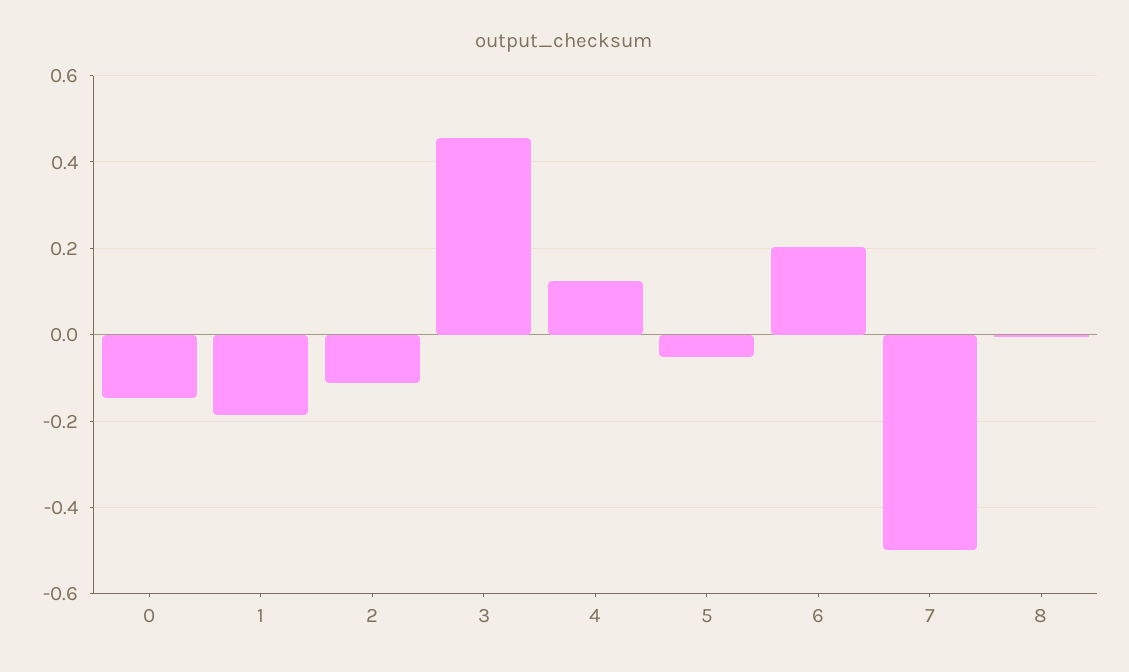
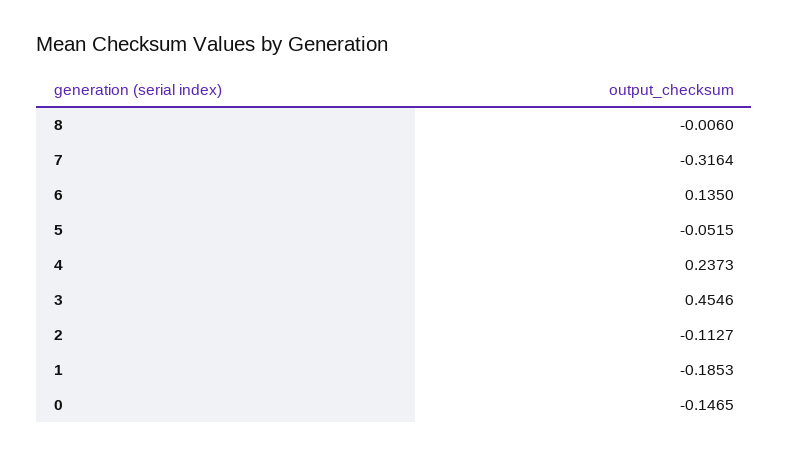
4: 0.12 -> 0.2373
6: 0.2 -> 0.135
7: -0.5 -> -0.3164

